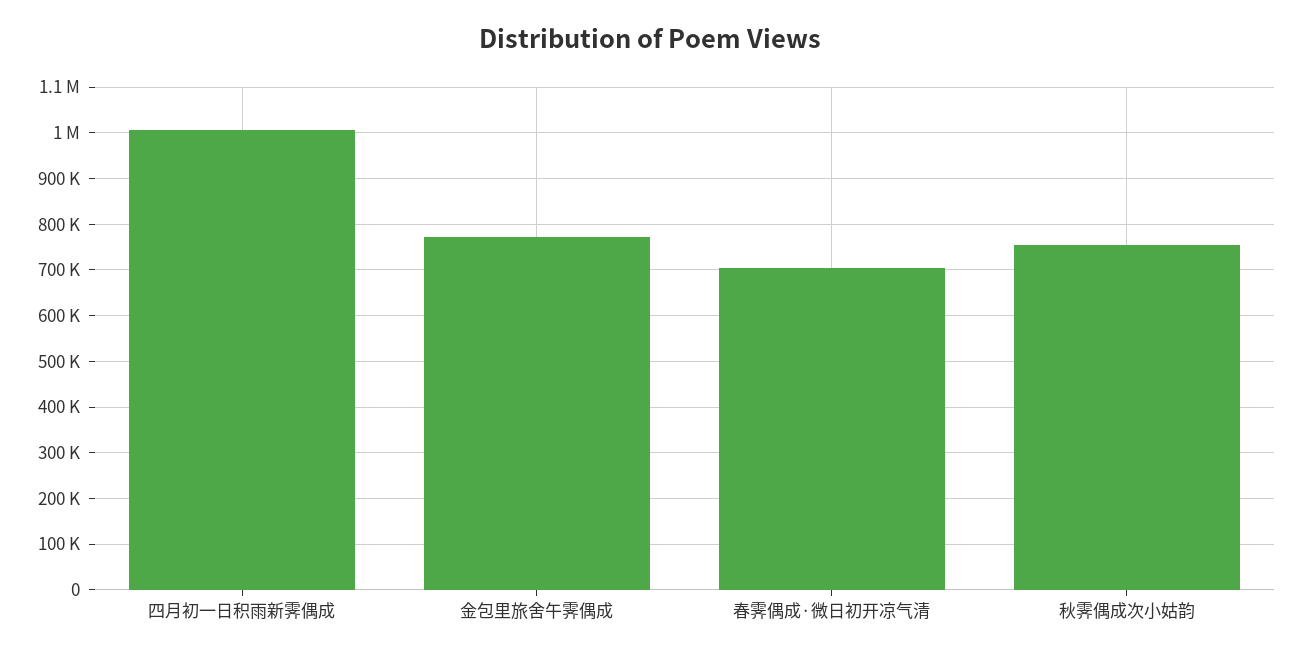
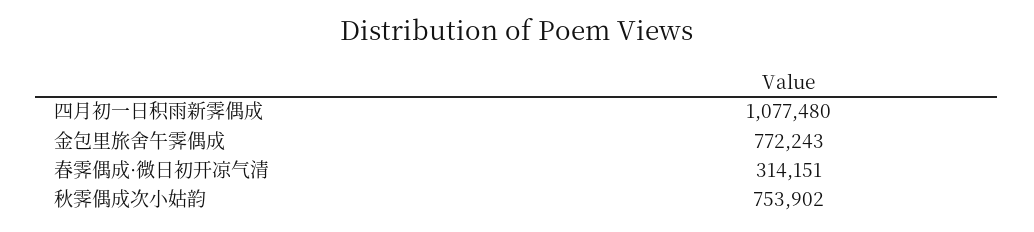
四月初一日积雨新霁偶成: 1000000 -> 1077480
春霁偶成·微日初开凉气清: 700000 -> 314151

